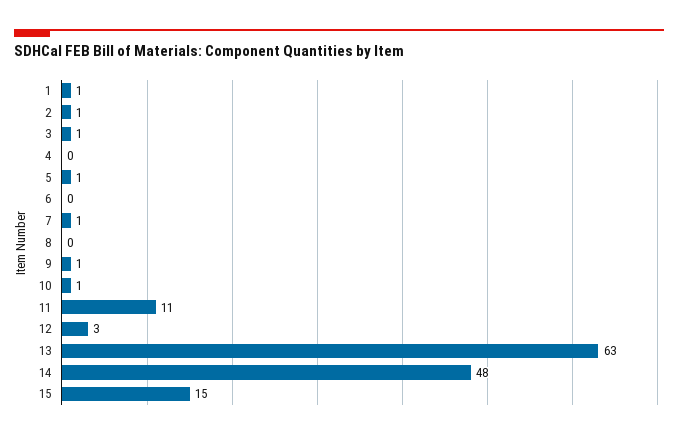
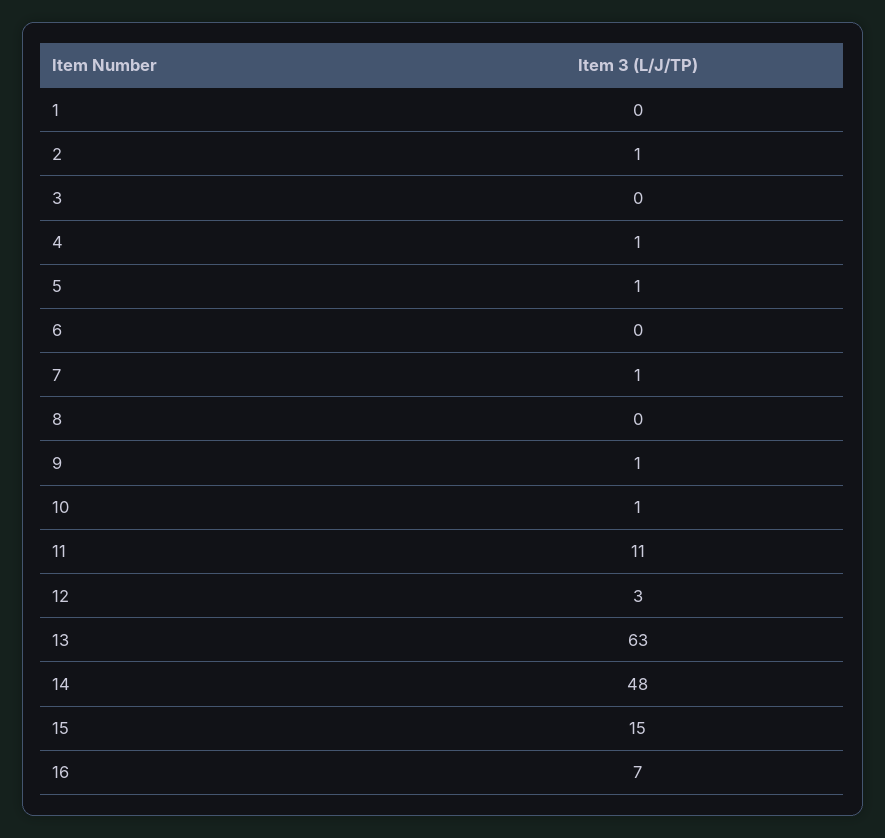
1: 1 -> 0
3: 1 -> 0
4: 0 -> 1
16: none -> 7

